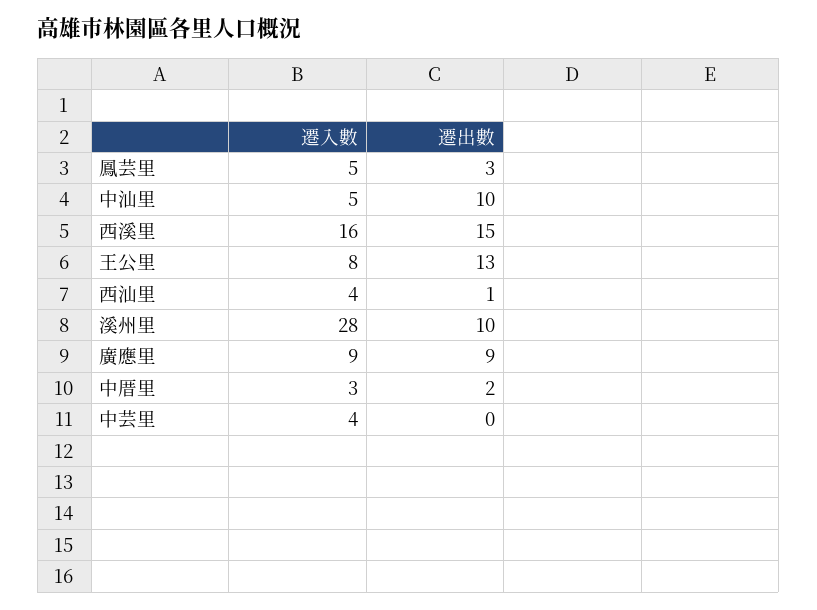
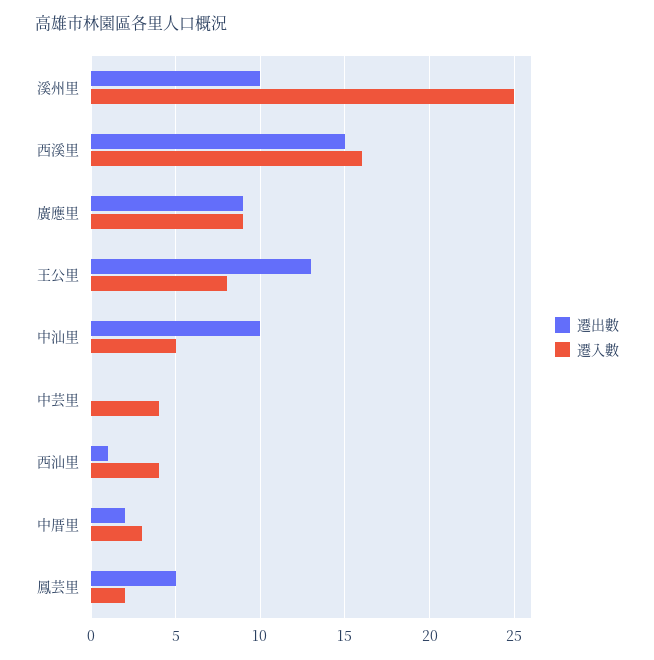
遷入數, 鳳芸里: 5 -> 2
遷出數, 鳳芸里: 3 -> 5
遷入數, 溪州里: 28 -> 25

